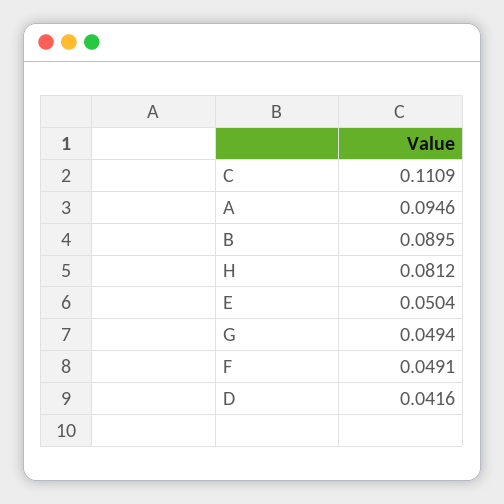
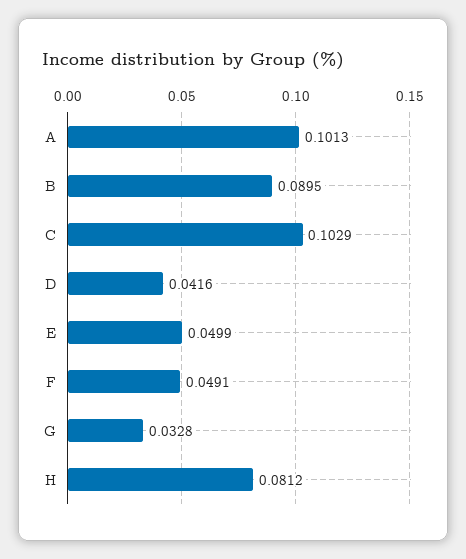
C: 0.1109 -> 0.1029
A: 0.0946 -> 0.1013
E: 0.0504 -> 0.0499
G: 0.0494 -> 0.0328

